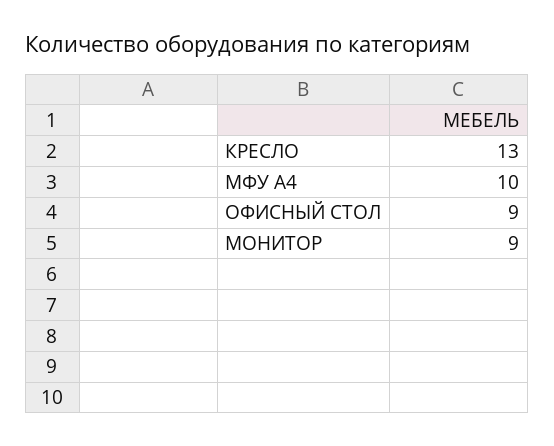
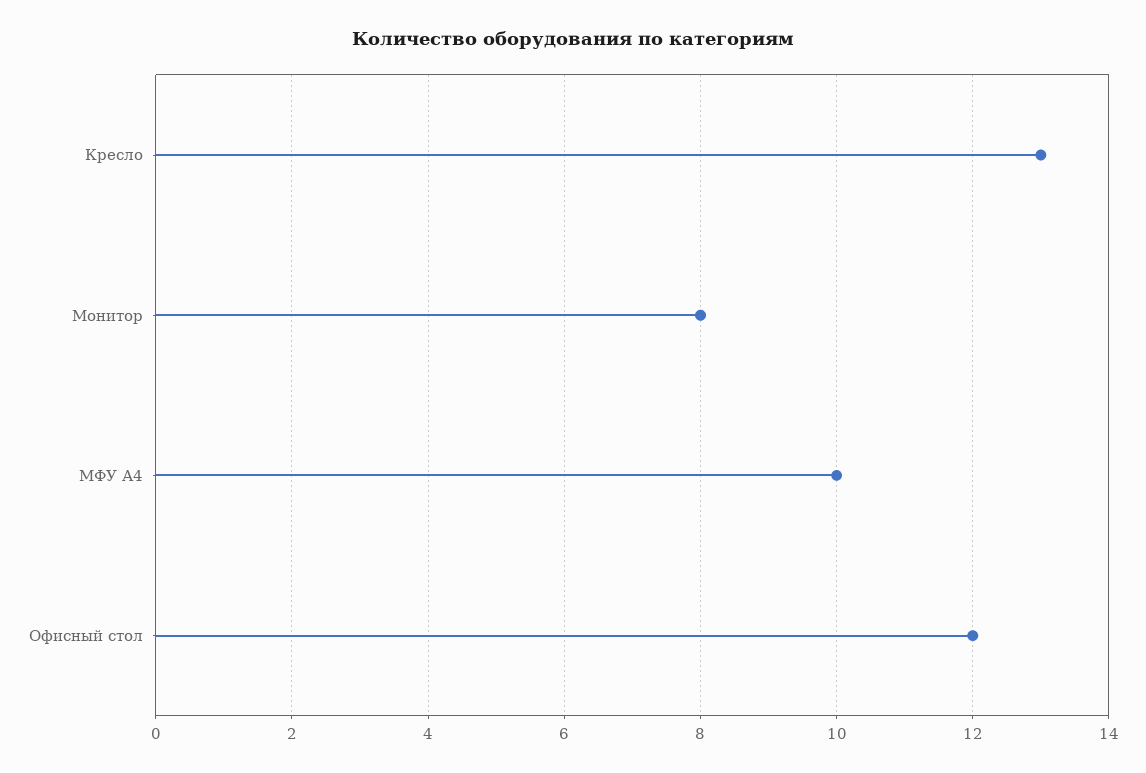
ОФИСНЫЙ СТОЛ: 9 -> 12
МОНИТОР: 9 -> 8

